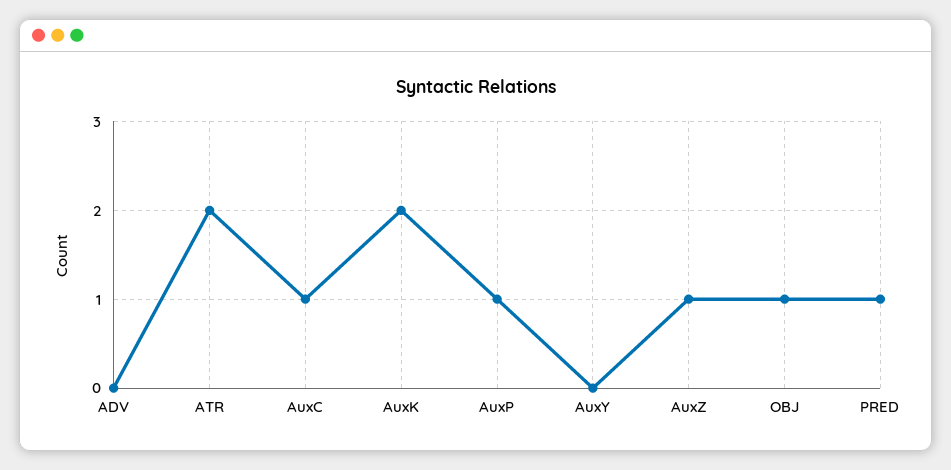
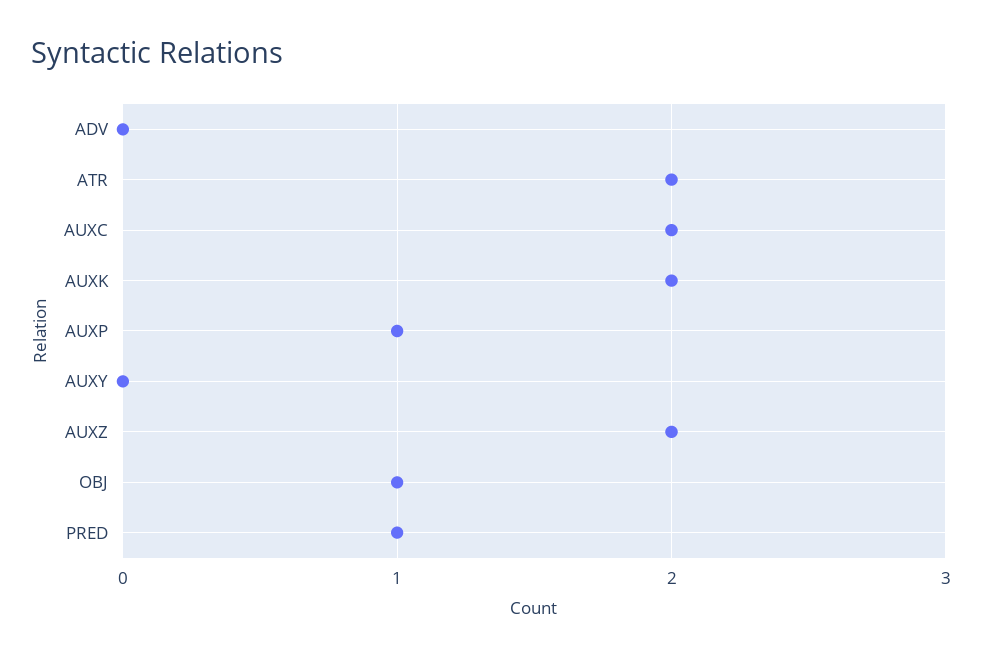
AuxC: 1 -> 2
AuxZ: 1 -> 2

